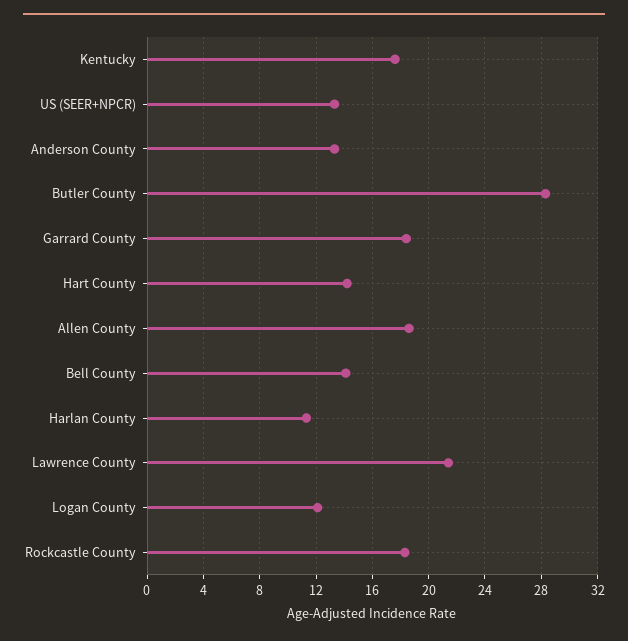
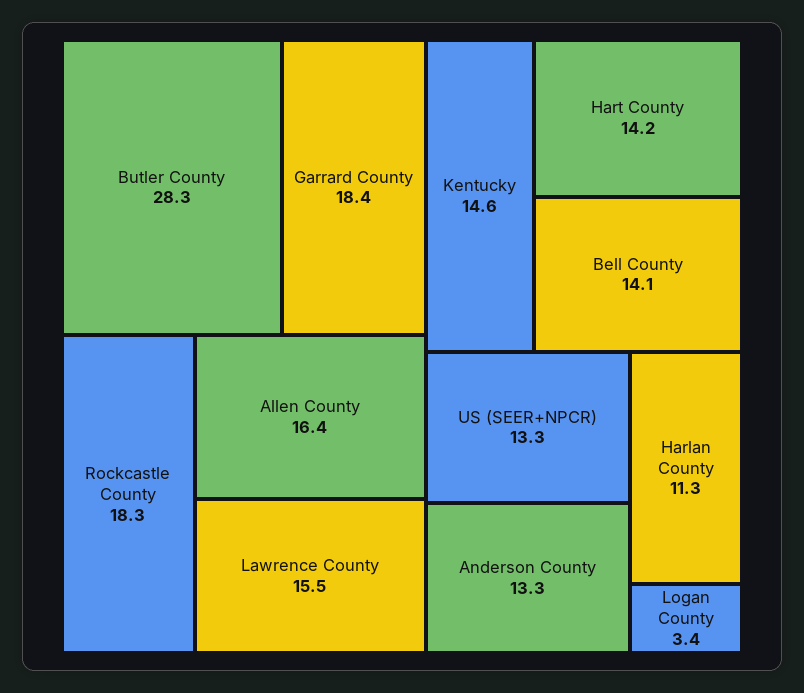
Kentucky: 17.5 -> 14.6
Allen County: 18.5 -> 16.4
Lawrence County: 21.5 -> 15.5
Logan County: 12 -> 3.4

